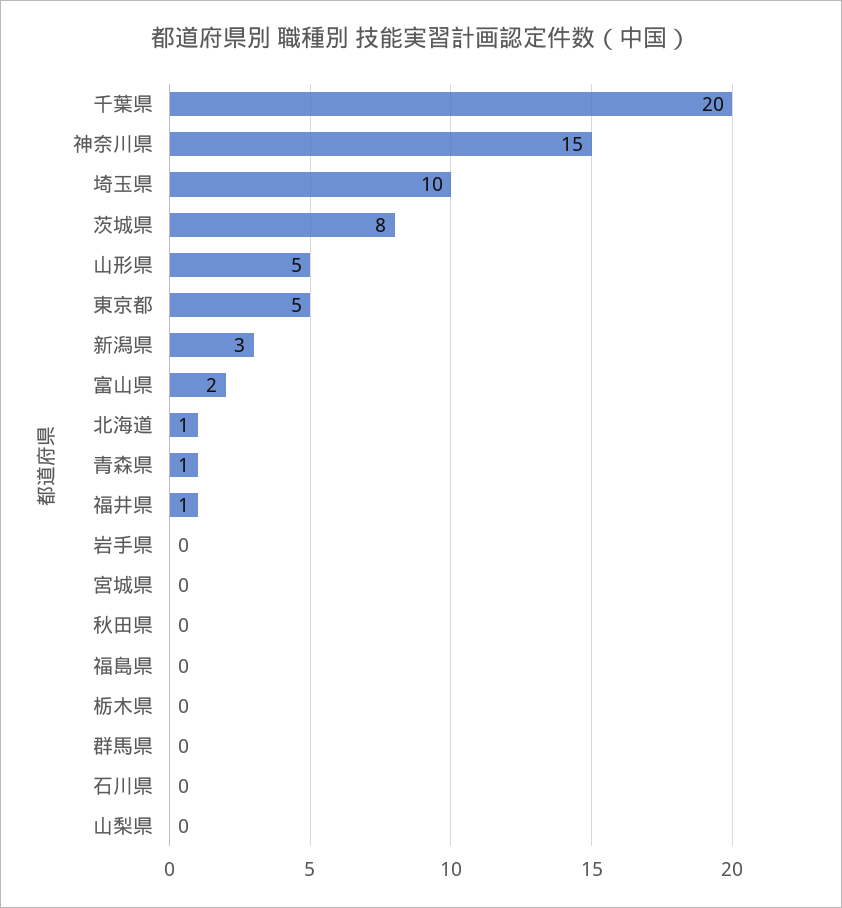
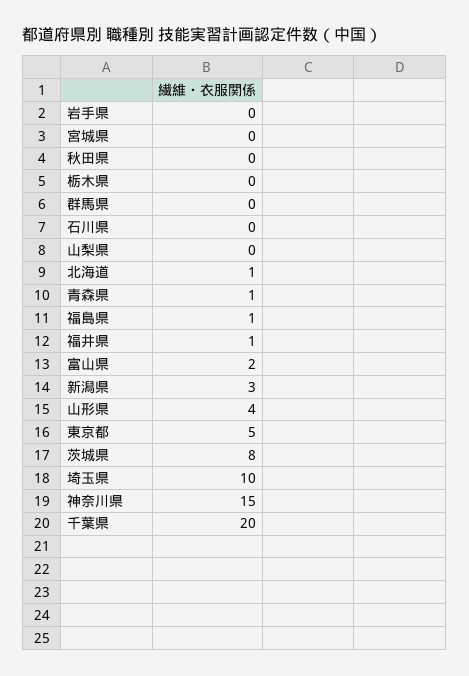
山形県: 5 -> 4
福島県: 0 -> 1

